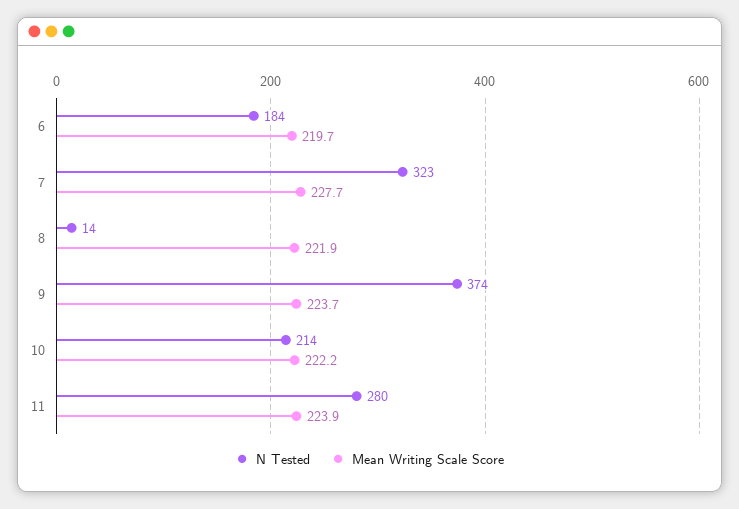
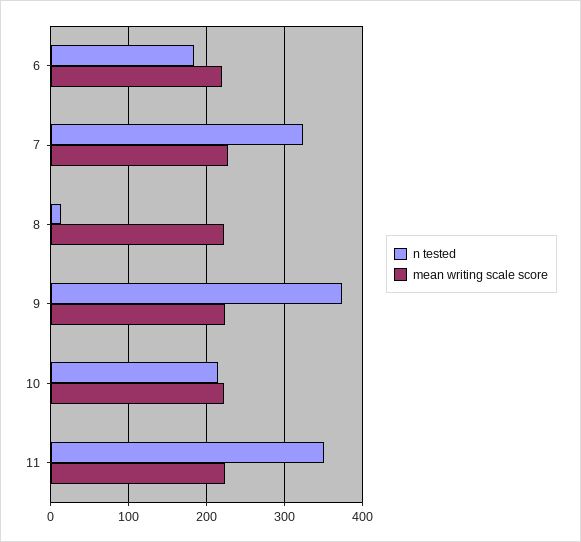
N Tested, 11: 280 -> 350

